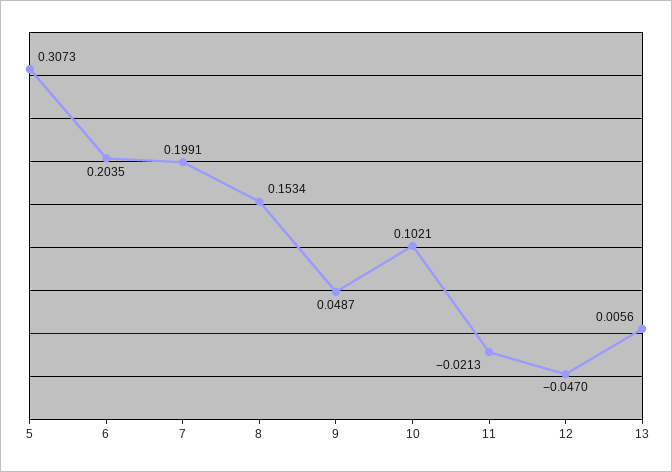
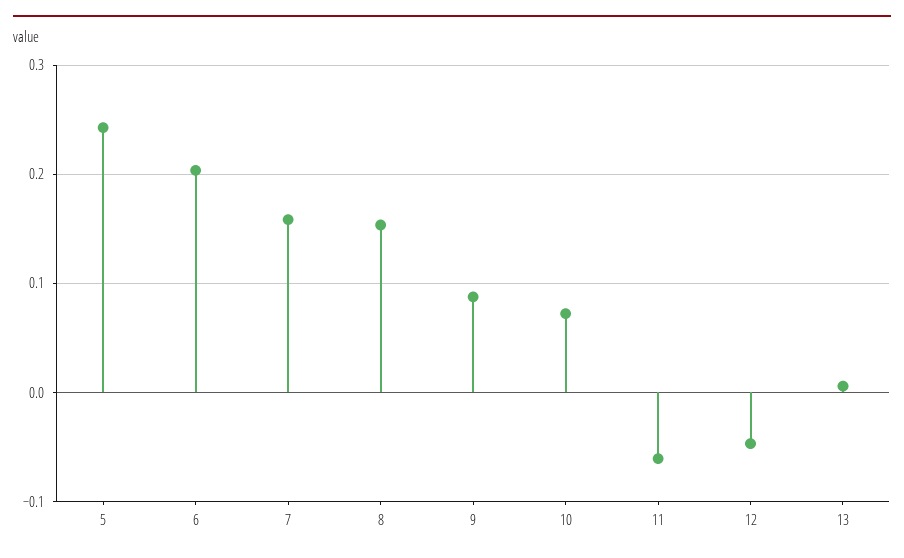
5: 0.3073 -> 0.24
7: 0.1991 -> 0.16
9: 0.0487 -> 0.09
10: 0.1021 -> 0.07
11: -0.0213 -> -0.06

